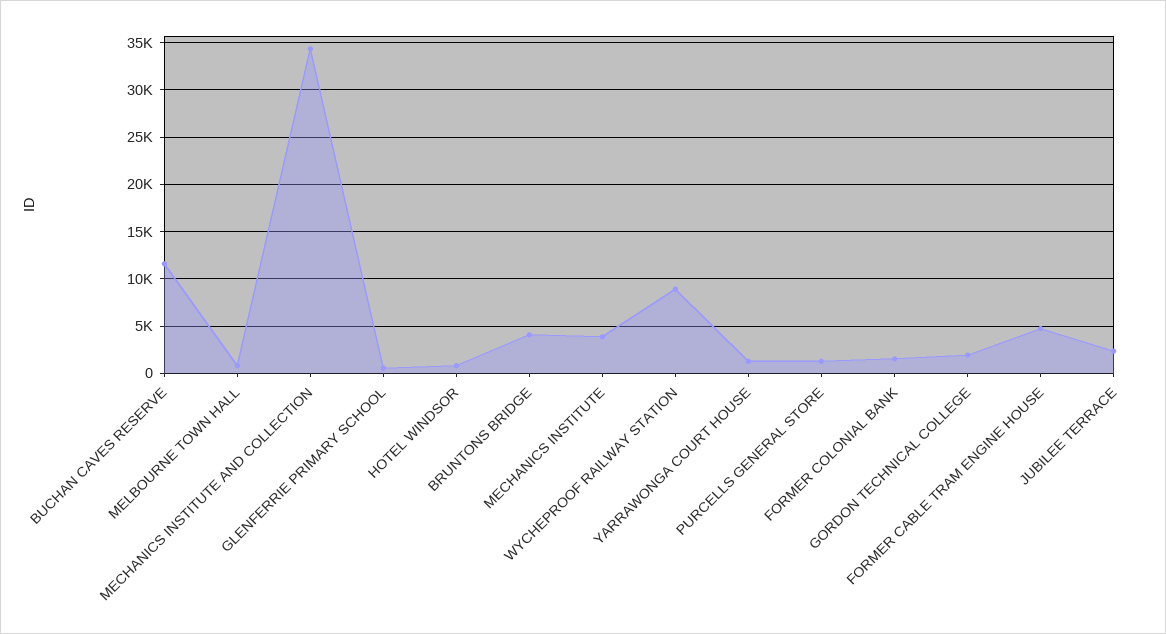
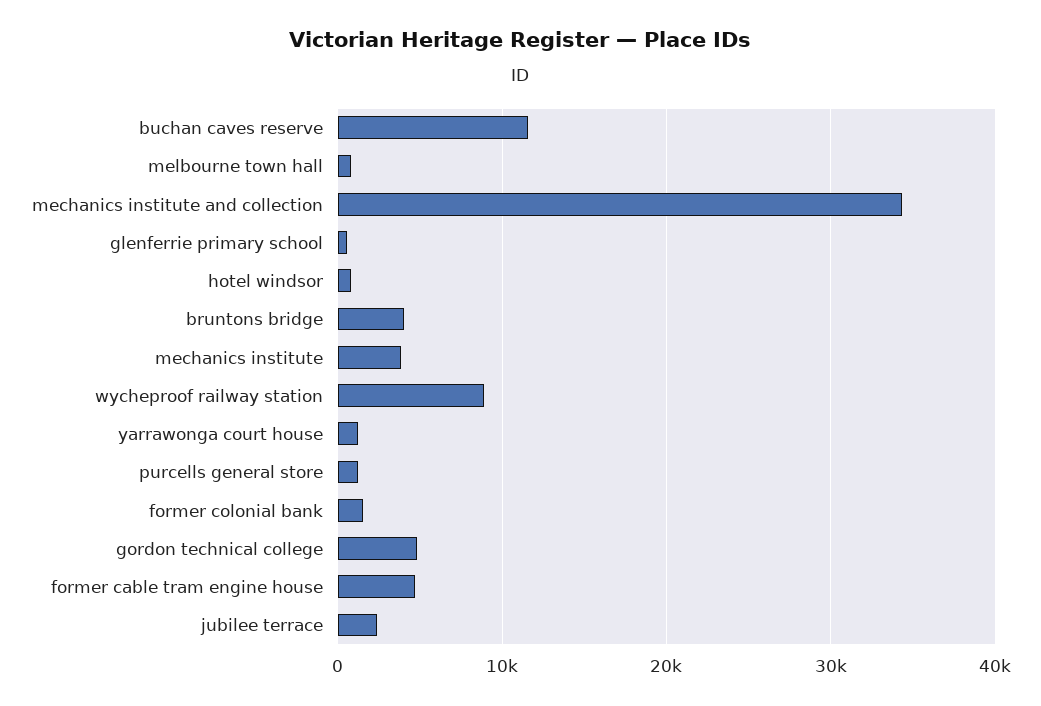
GORDON TECHNICAL COLLEGE: 2000 -> 5000

